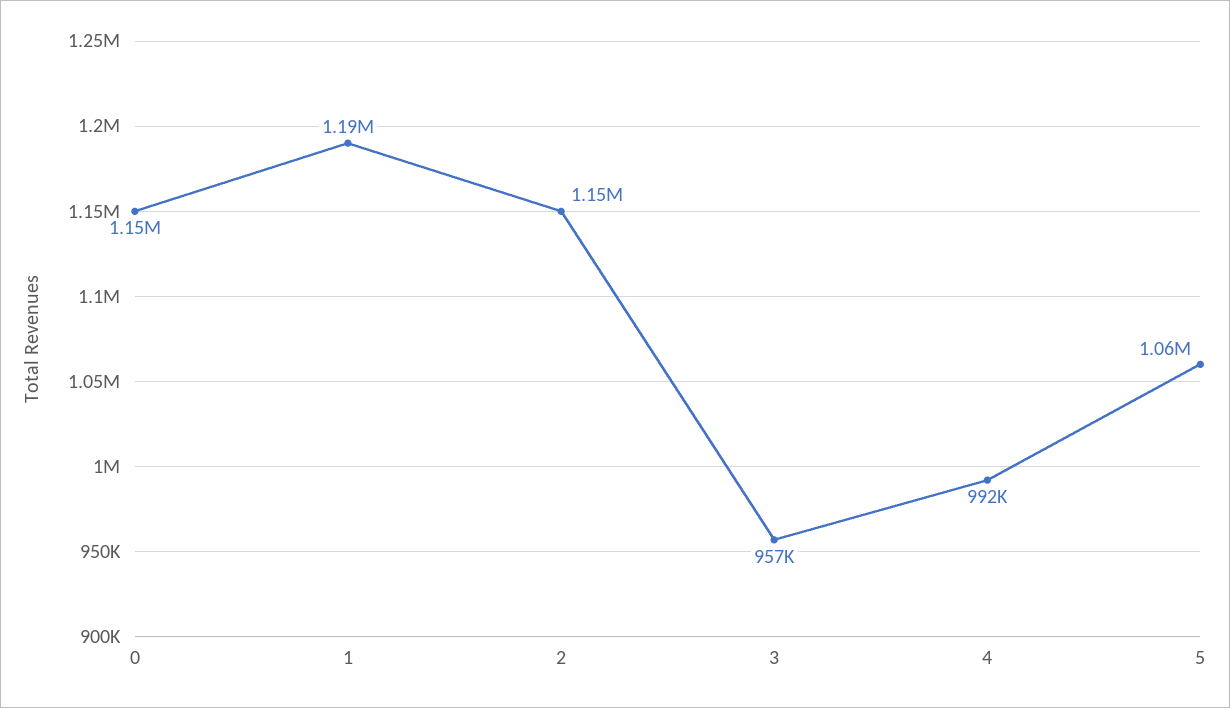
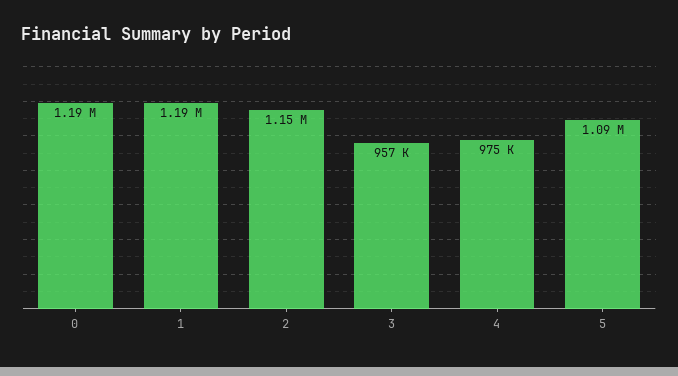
0: 1150000 -> 1190000
4: 992000 -> 975000
5: 1060000 -> 1090000

